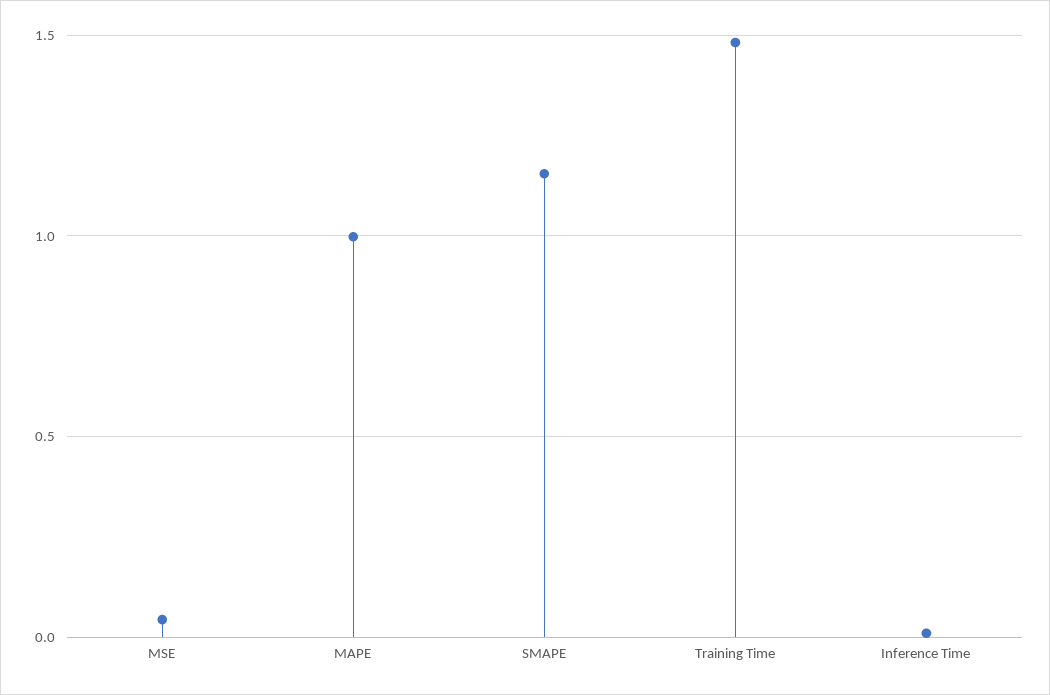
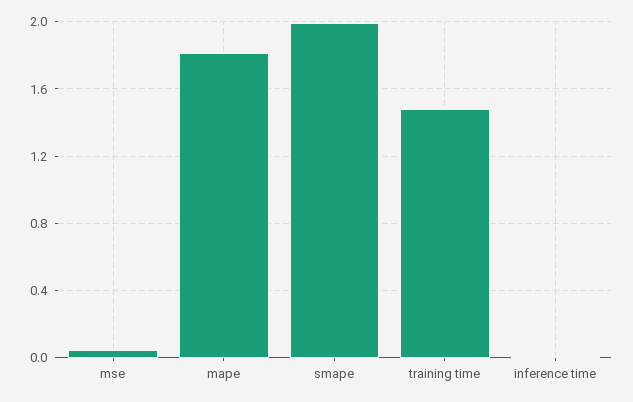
MAPE: 1 -> 1.8
SMAPE: 1.15 -> 2

